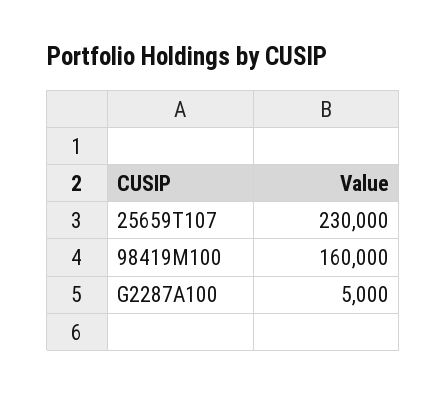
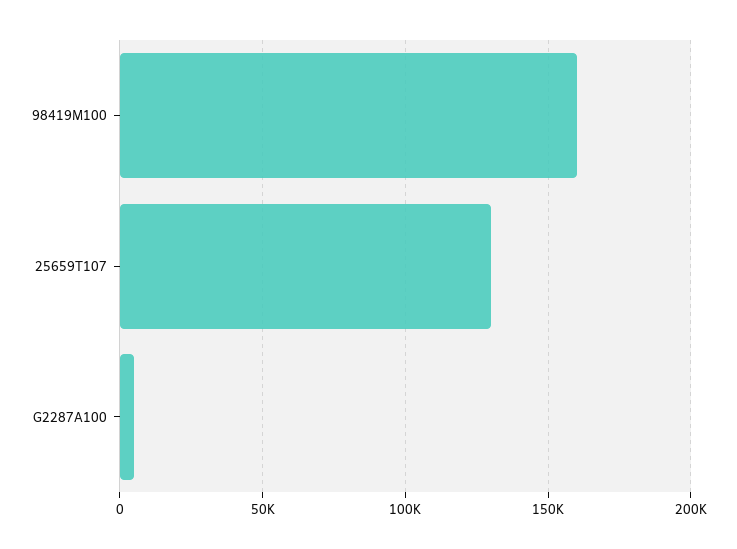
25659T107: 230000 -> 130000

